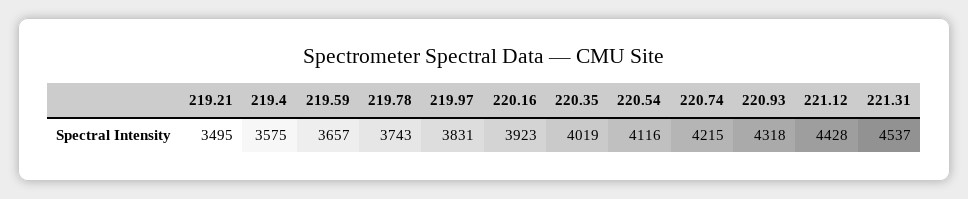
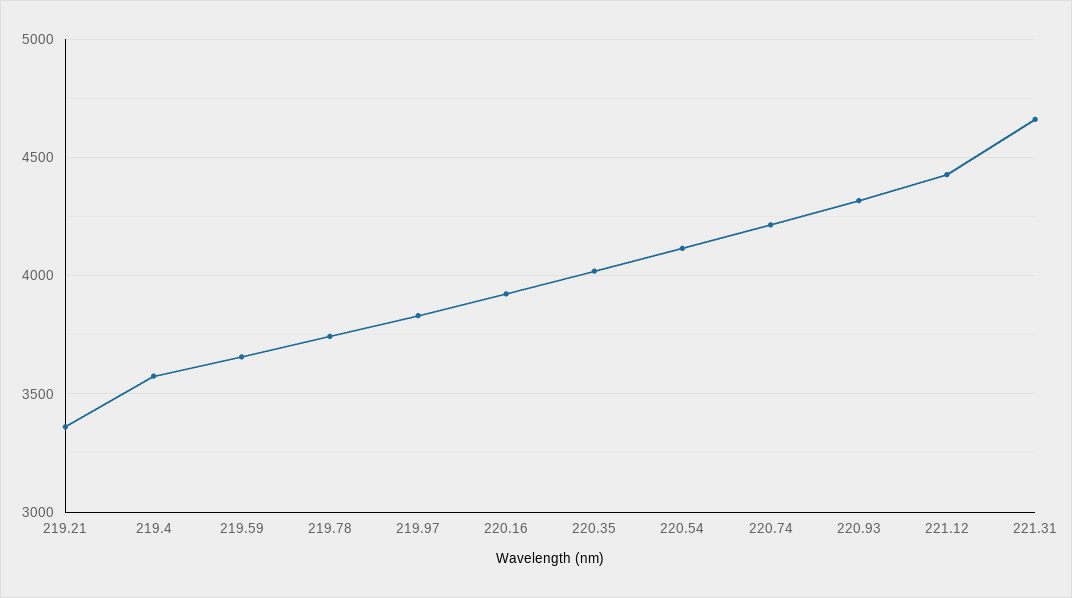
219.21: 3495 -> 3350
221.31: 4537 -> 4650

